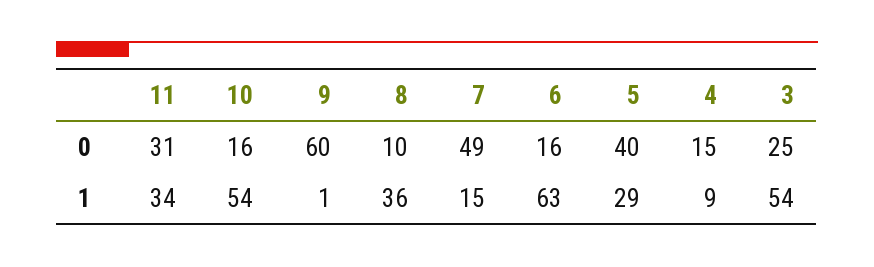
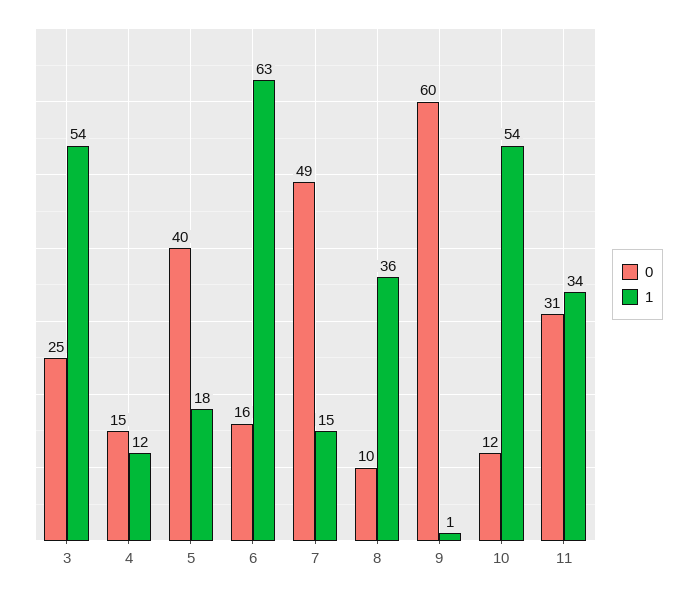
0, 10: 16 -> 12
1, 5: 29 -> 18
1, 4: 9 -> 12

